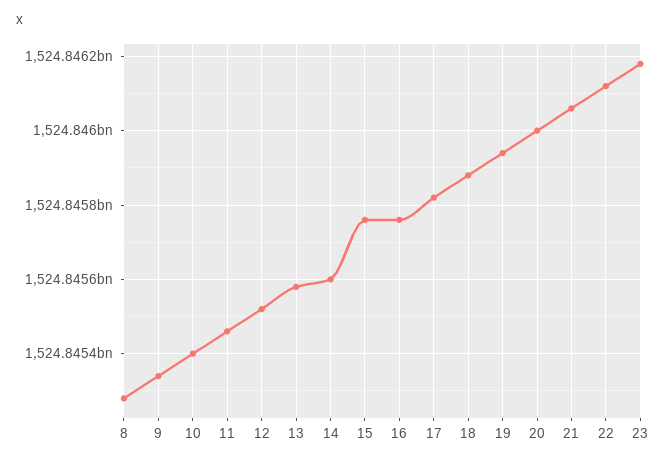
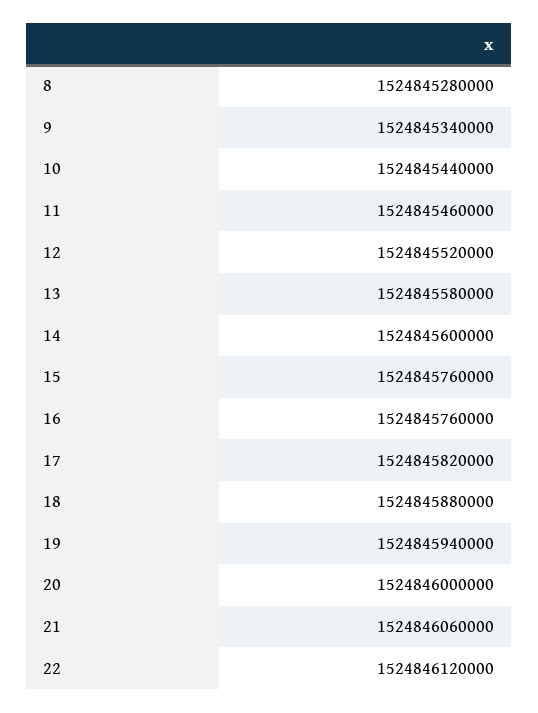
10: 1524845400000 -> 1524845440000
23: 1524846180000 -> none

